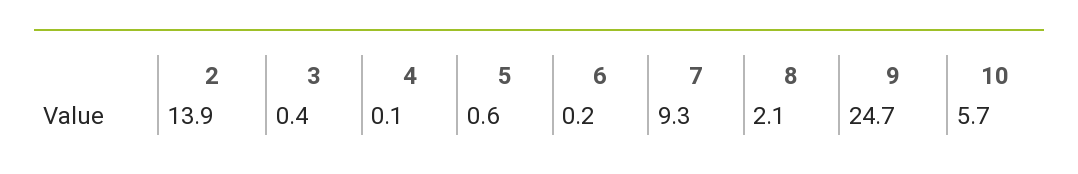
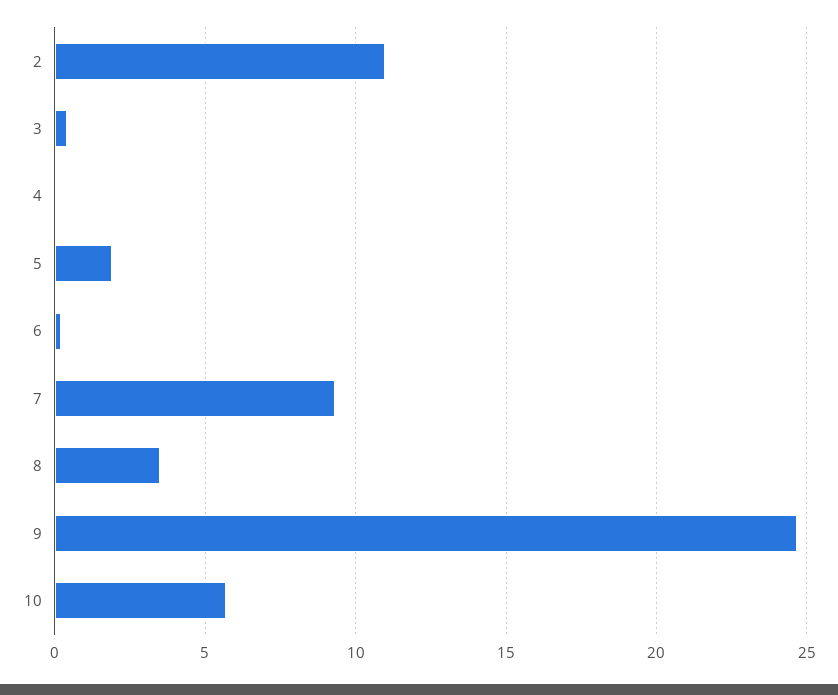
2: 13.9 -> 11
5: 0.6 -> 2
8: 2.1 -> 3.5

